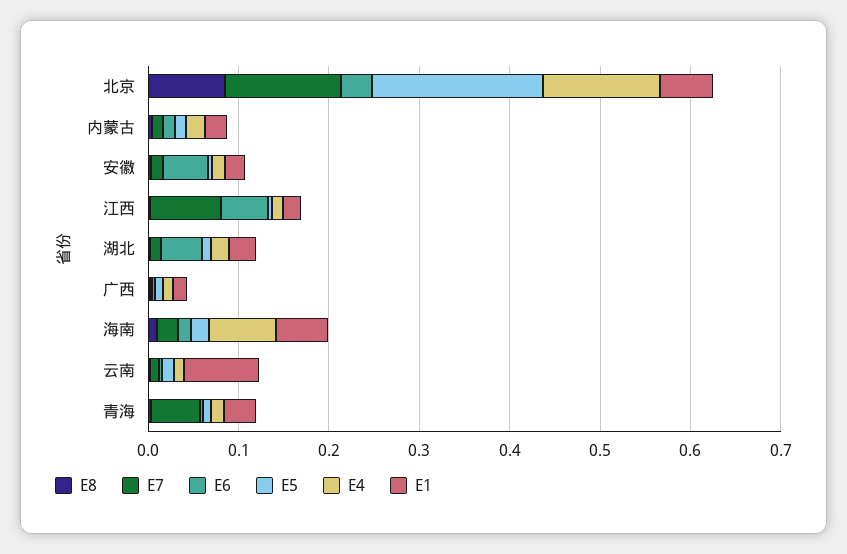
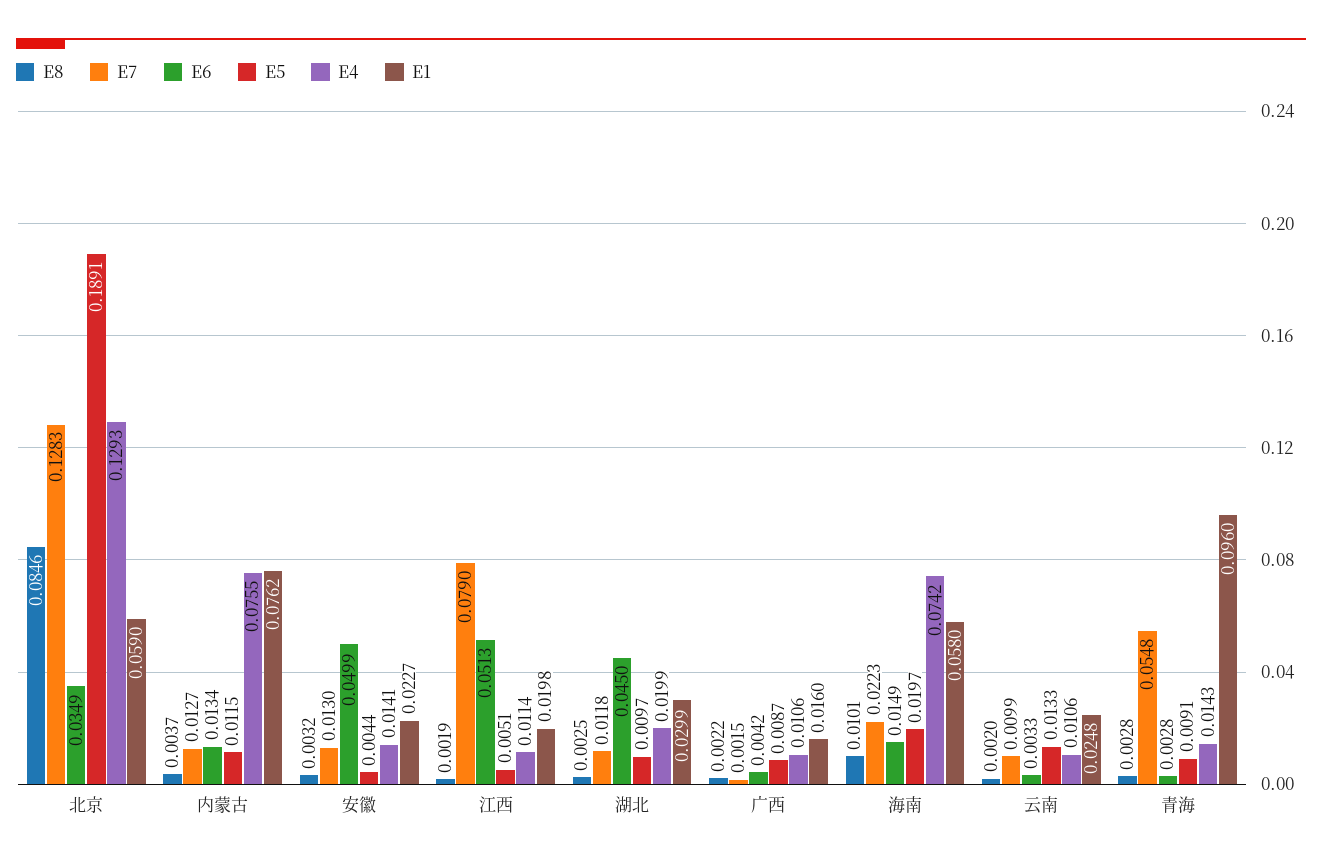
E4, 内蒙古: 0.02 -> 0.0755
E1, 内蒙古: 0.02 -> 0.0762
E1, 云南: 0.08 -> 0.0248
E1, 青海: 0.04 -> 0.096

